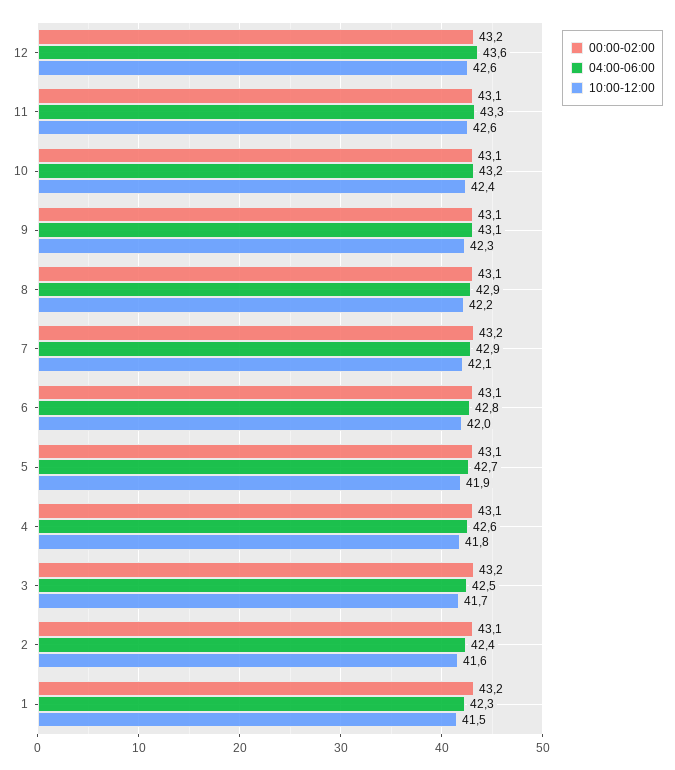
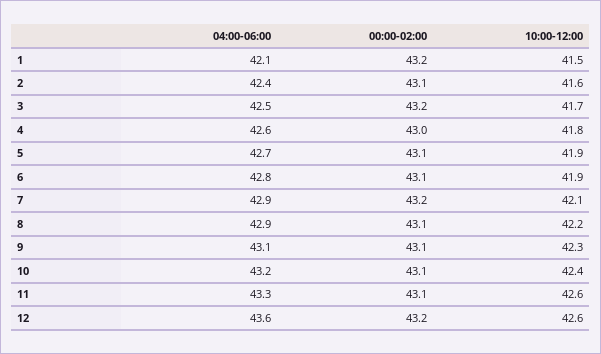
10:00-12:00, 6: 42 -> 41.9
00:00-02:00, 4: 43.1 -> 43
04:00-06:00, 1: 42.3 -> 42.1

